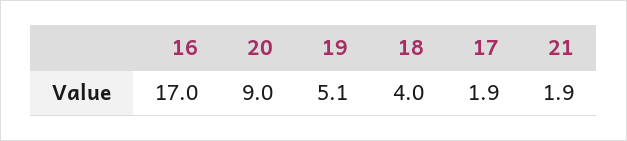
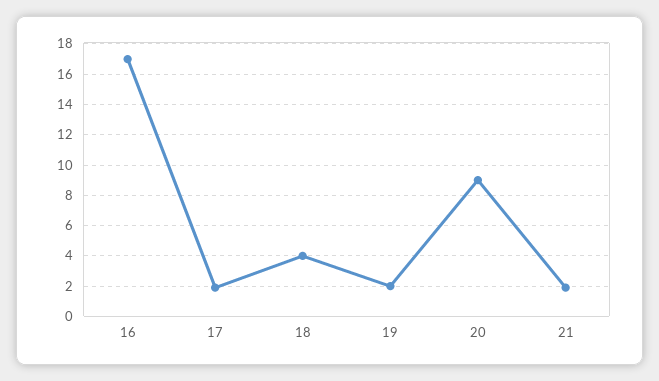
19: 5.1 -> 2

